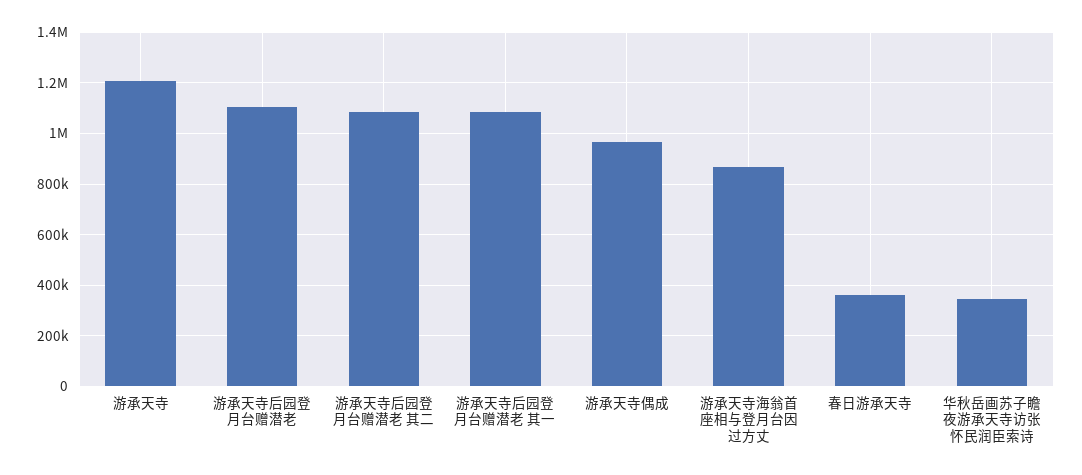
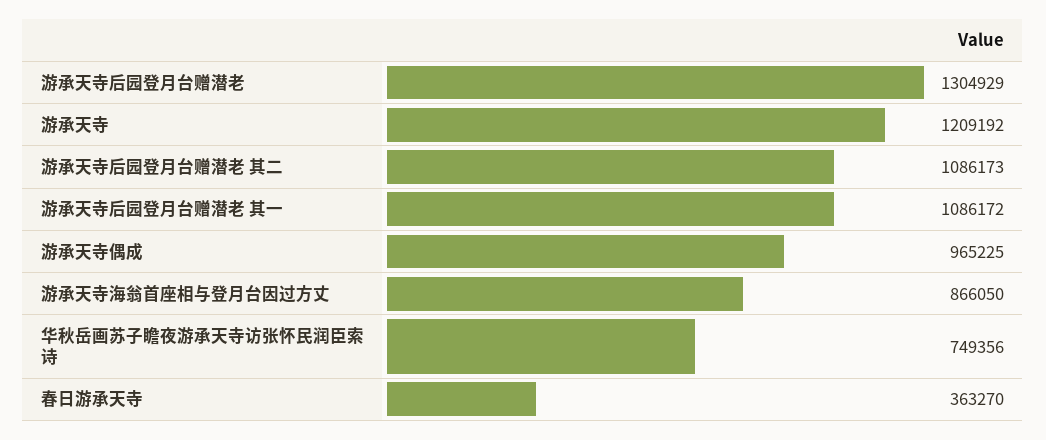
游承天寺后园登月台赠潜老: 1100000 -> 1304929
华秋岳画苏子瞻夜游承天寺访张怀民润臣索诗: 350000 -> 749356

